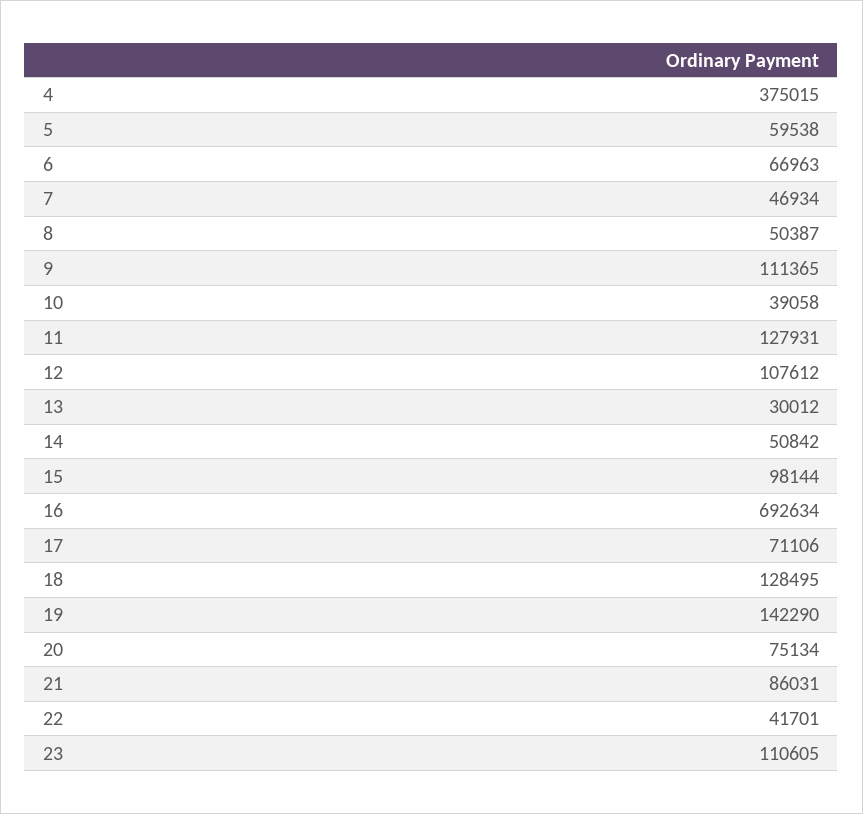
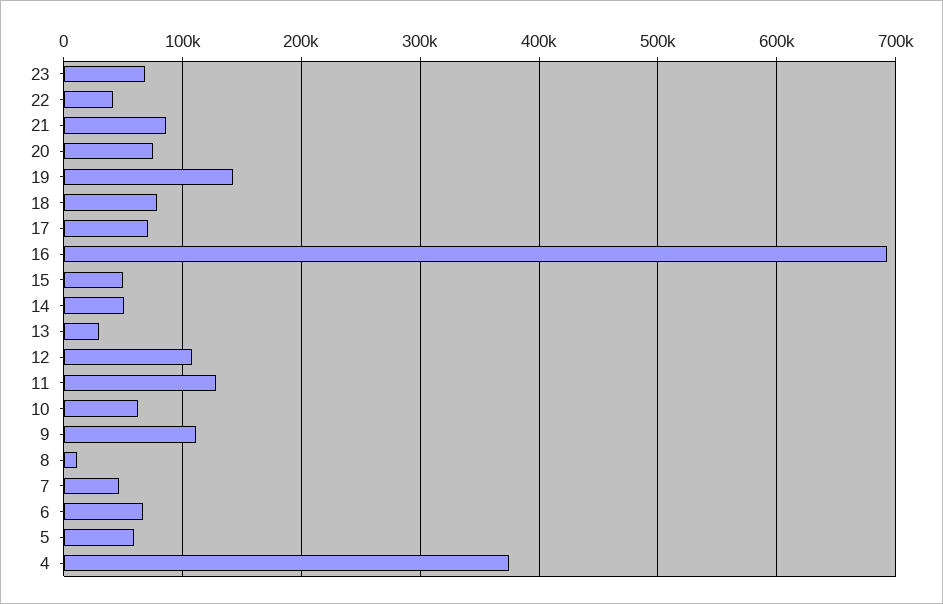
8: 50387 -> 10000
10: 39058 -> 60000
15: 98144 -> 50000
18: 128495 -> 80000
23: 110605 -> 70000

